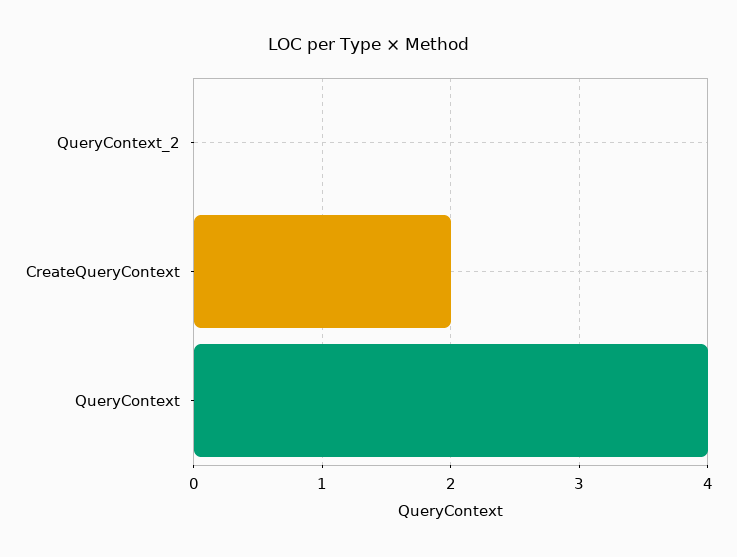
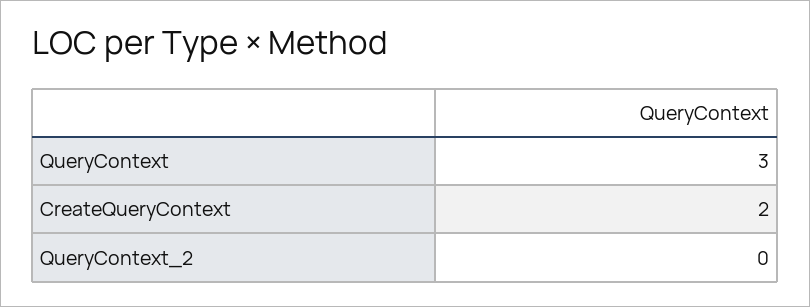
QueryContext: 4 -> 3

